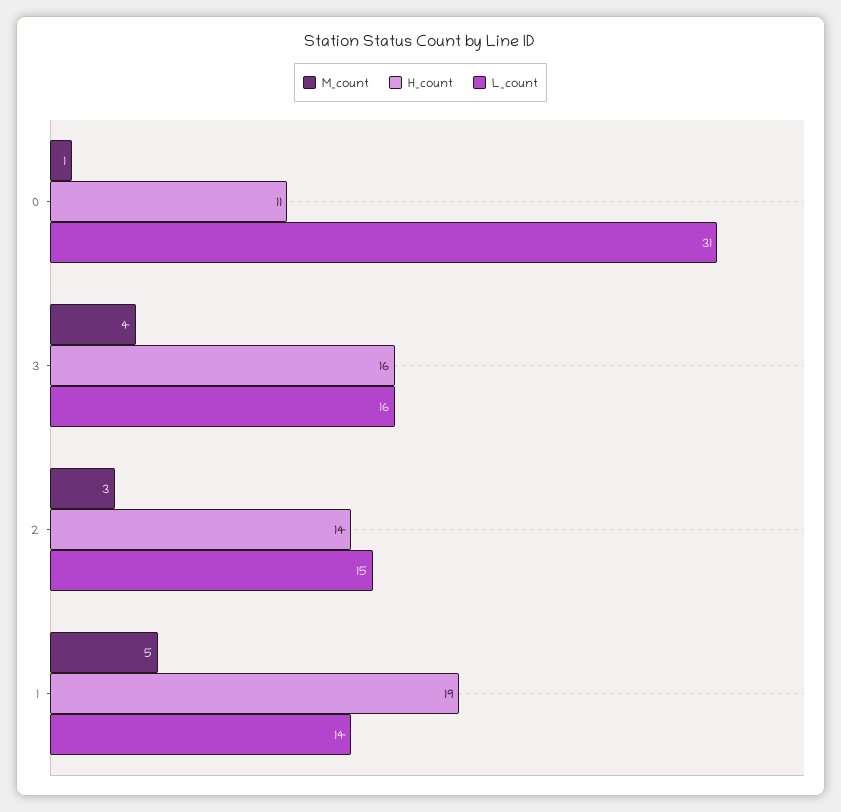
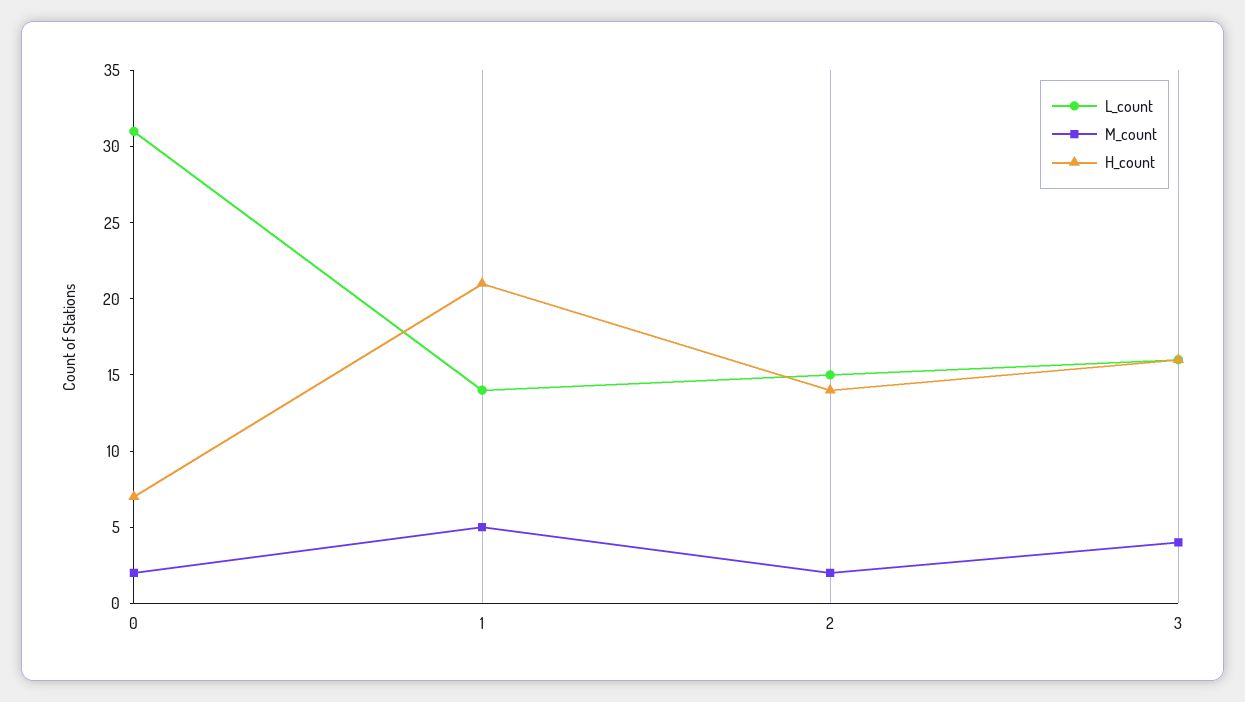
M_count, 0: 1 -> 2
H_count, 0: 11 -> 7
M_count, 2: 3 -> 2
H_count, 1: 19 -> 21

